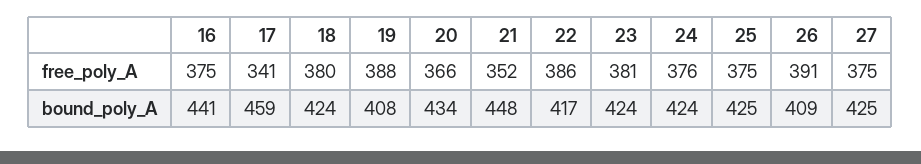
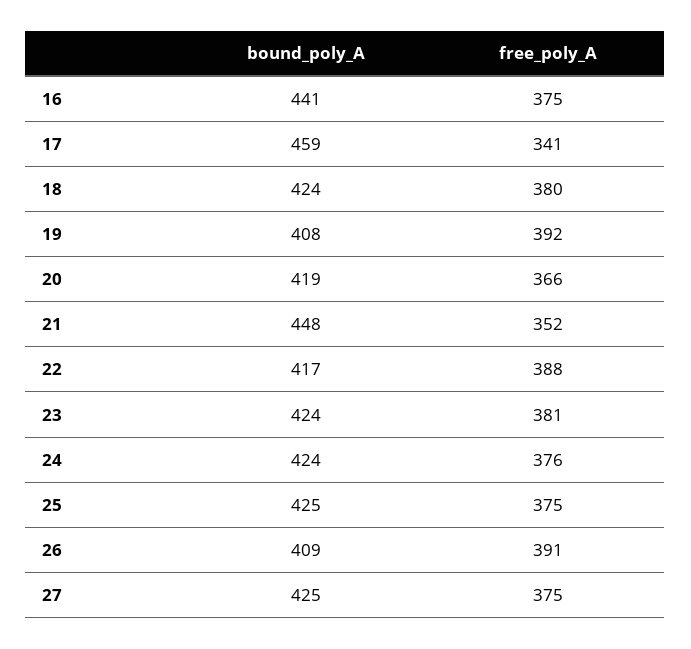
19, free_poly_A: 388 -> 392
22, free_poly_A: 386 -> 388
20, bound_poly_A: 434 -> 419

